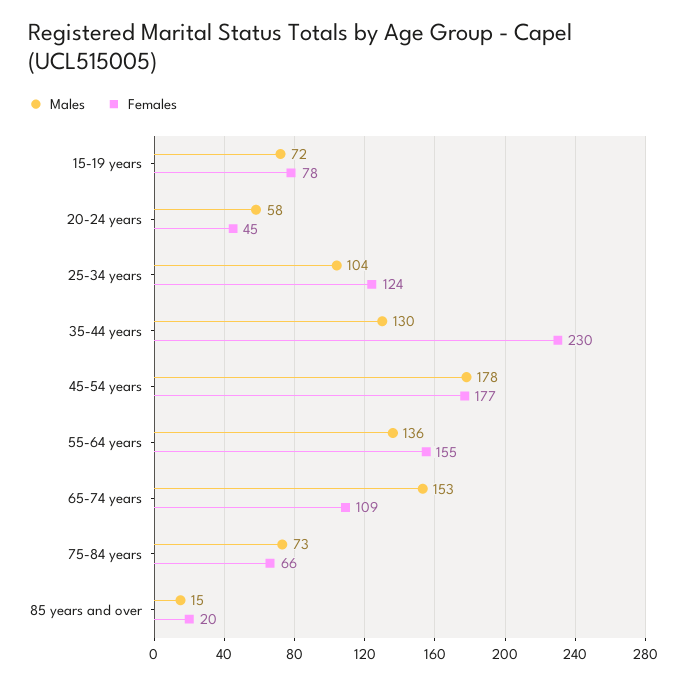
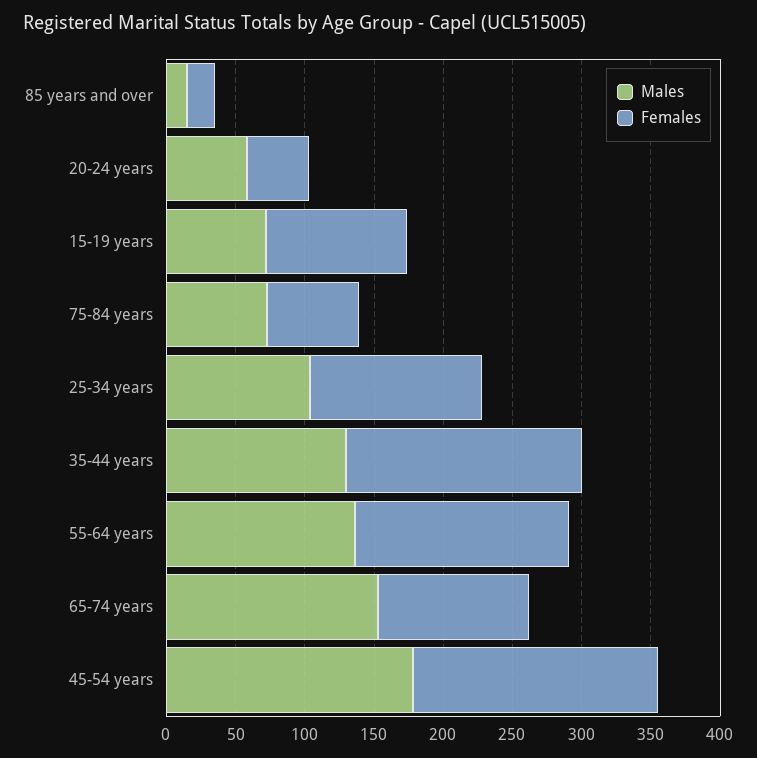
Females, 15-19 years: 78 -> 100
Females, 35-44 years: 230 -> 170

